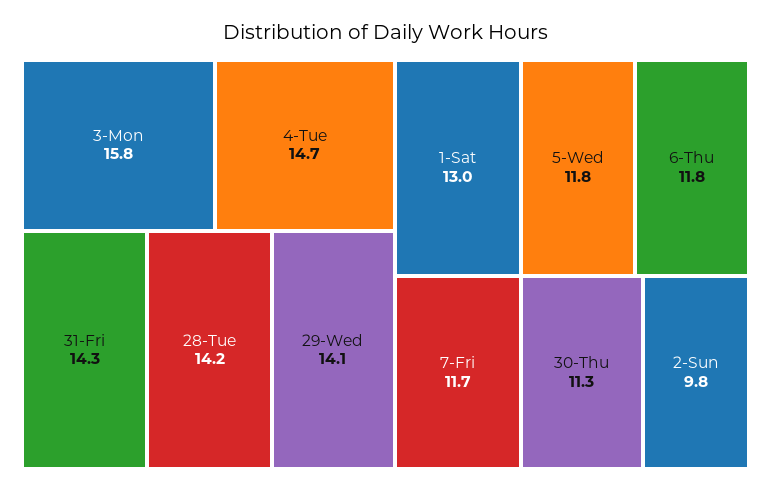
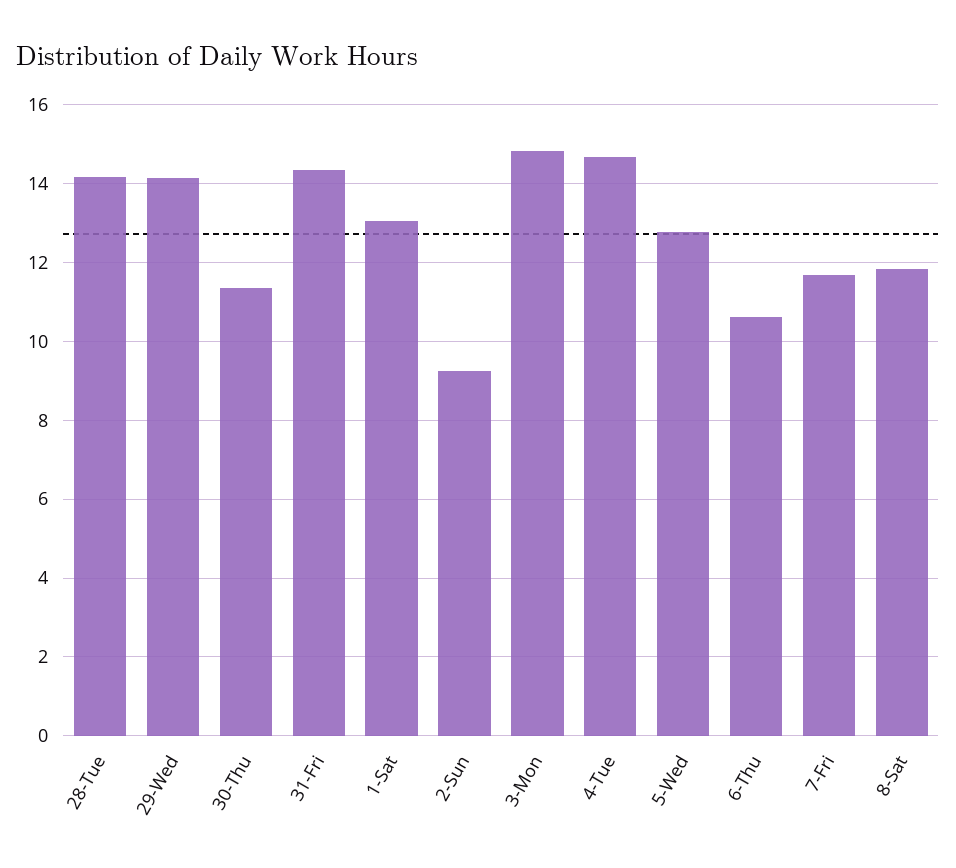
3-Mon: 15.8 -> 14.8
5-Wed: 11.8 -> 12.8
6-Thu: 11.8 -> 10.6
2-Sun: 9.8 -> 9.2
8-Sat: none -> 11.8

